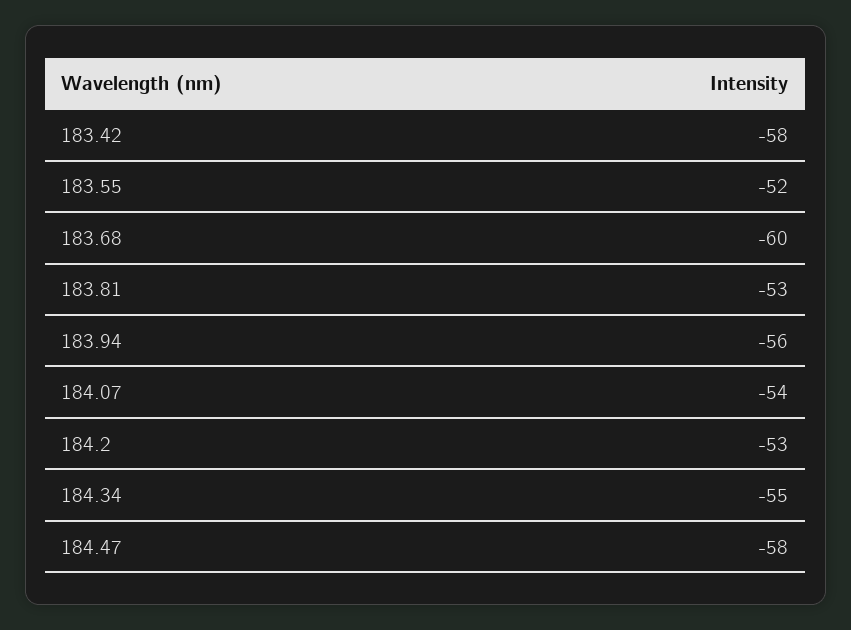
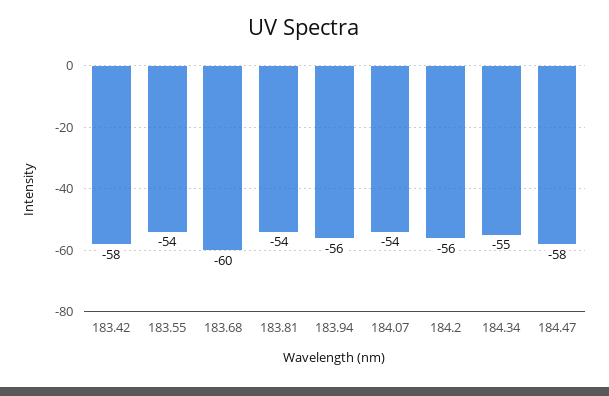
183.55: -52 -> -54
183.81: -53 -> -54
184.2: -53 -> -56

